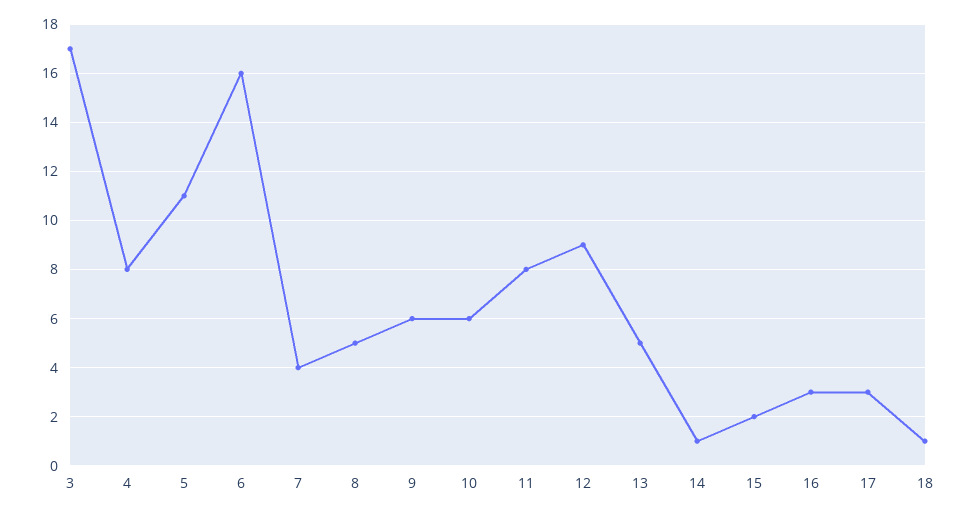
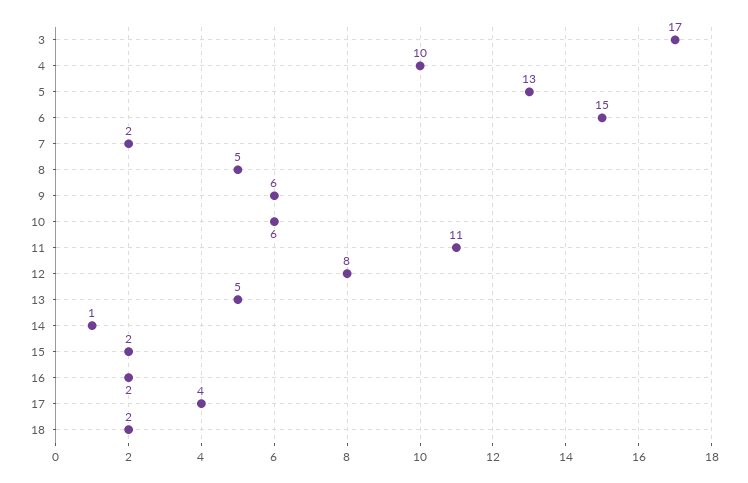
4: 8 -> 10
5: 11 -> 13
6: 16 -> 15
7: 4 -> 2
11: 8 -> 11
12: 9 -> 8
16: 3 -> 2
17: 3 -> 4
18: 1 -> 2

